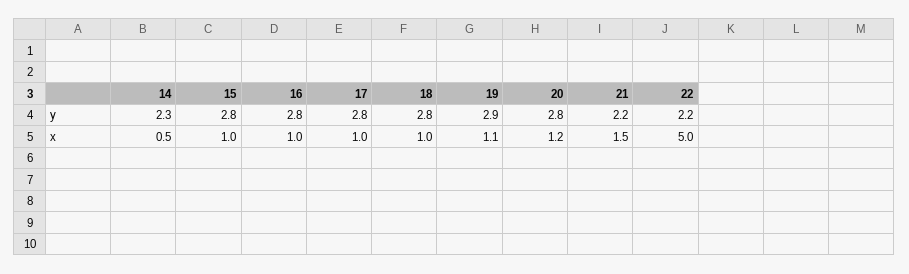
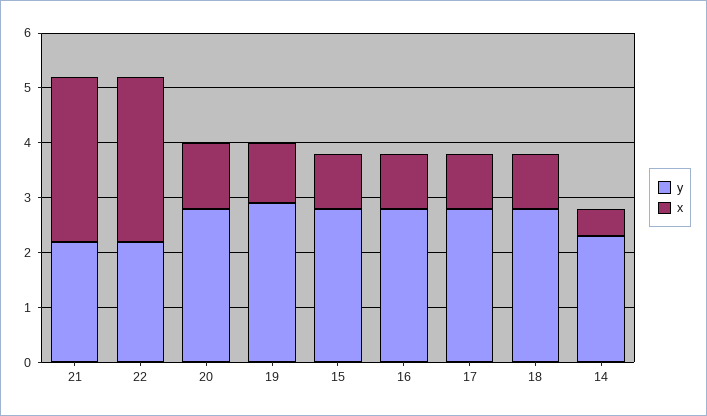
x, 21: 1.5 -> 3
x, 22: 5 -> 3

